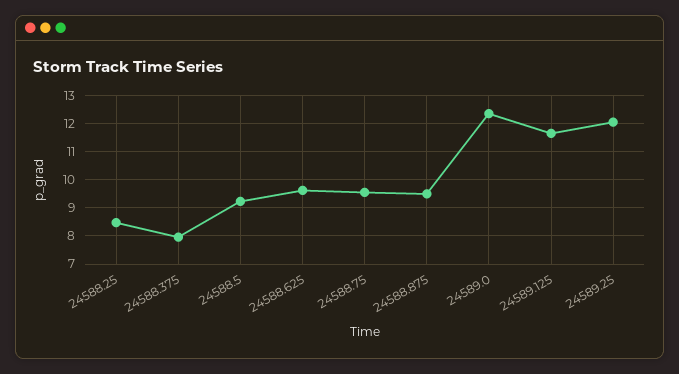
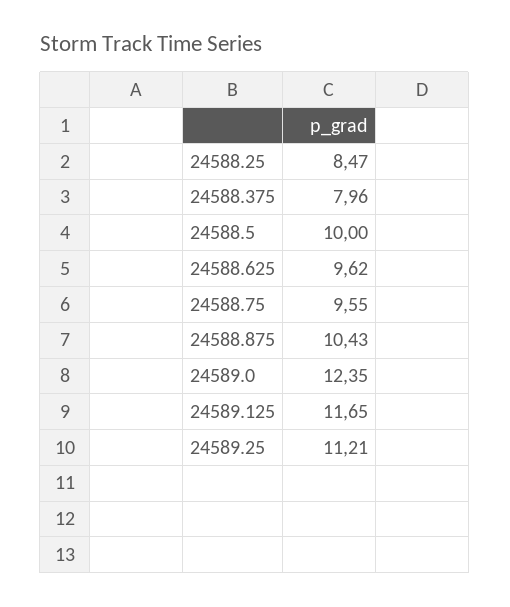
24588.5: 9.25 -> 10
24588.875: 9.5 -> 10.43
24589.25: 12 -> 11.21

